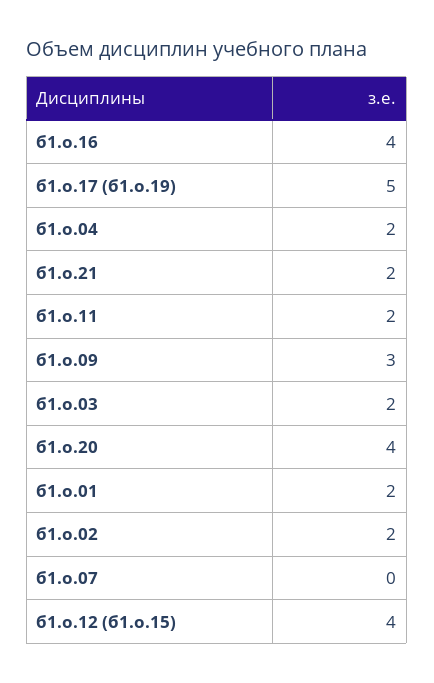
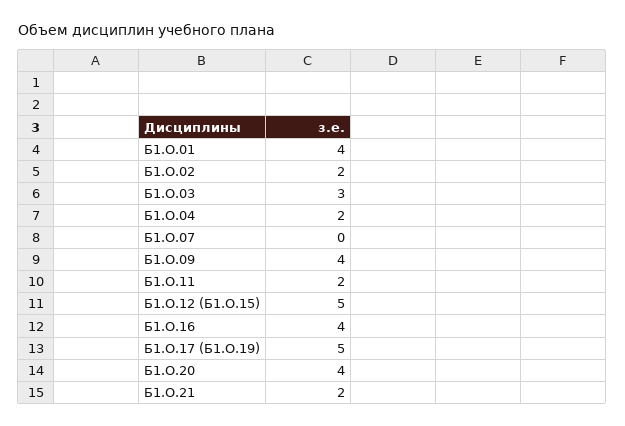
б1.о.09: 3 -> 4
б1.о.03: 2 -> 3
б1.о.01: 2 -> 4
б1.о.12 (б1.о.15): 4 -> 5

